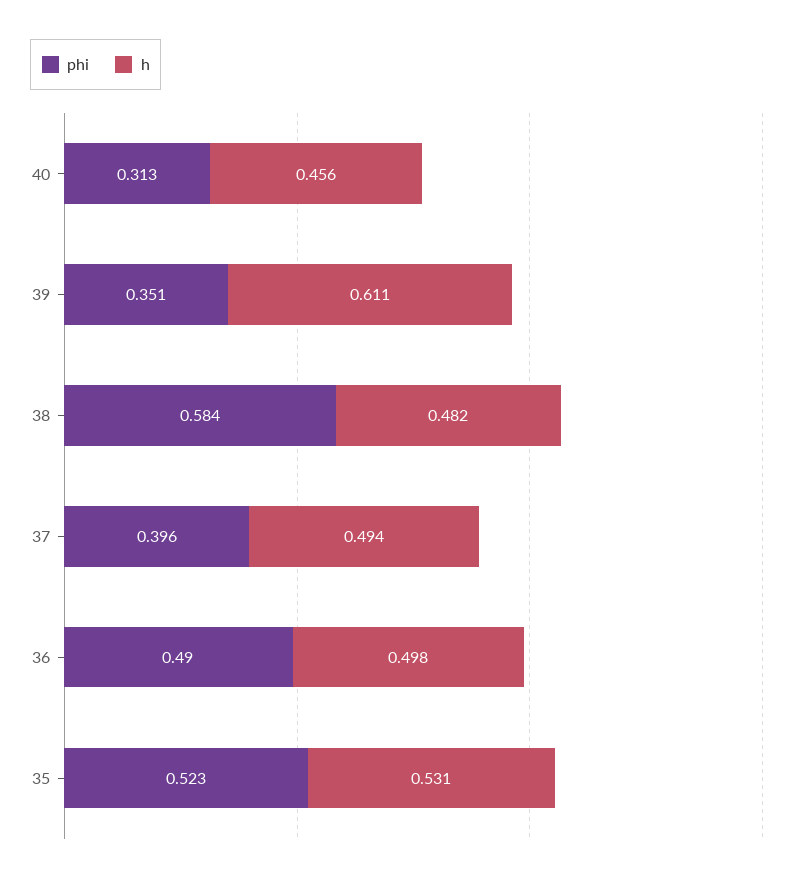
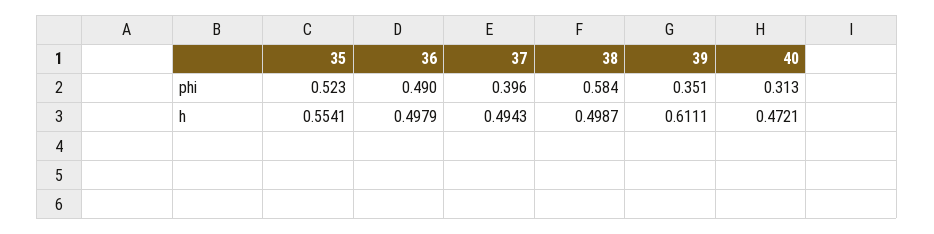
h, 40: 0.456 -> 0.4721
h, 38: 0.482 -> 0.4987
h, 35: 0.531 -> 0.5541

